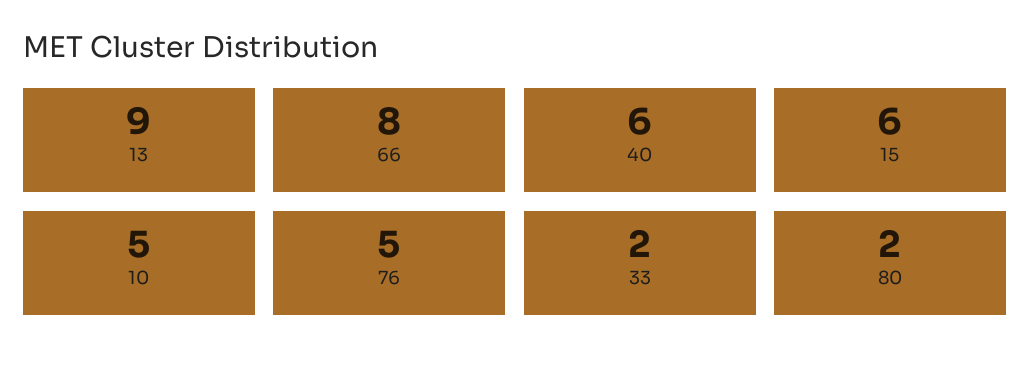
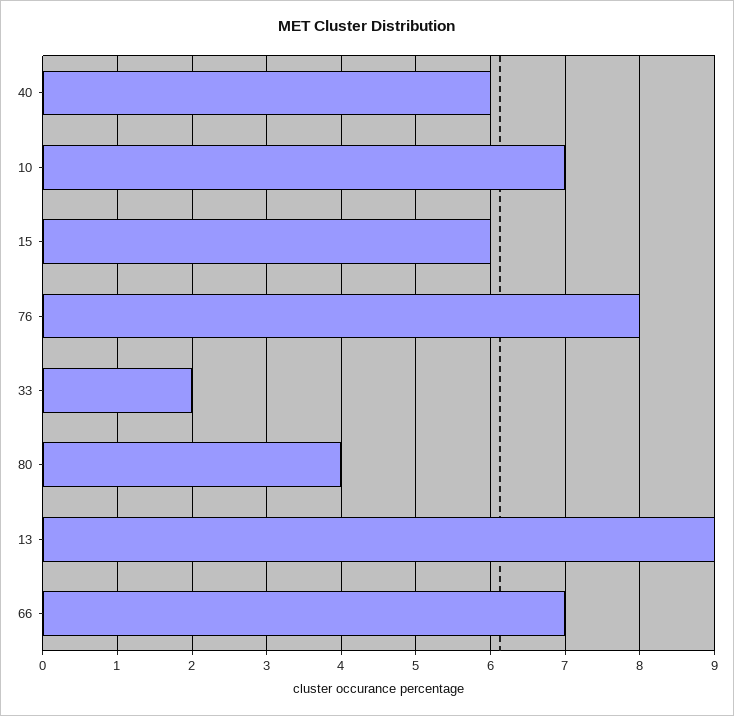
66: 8 -> 7
10: 5 -> 7
76: 5 -> 8
80: 2 -> 4

